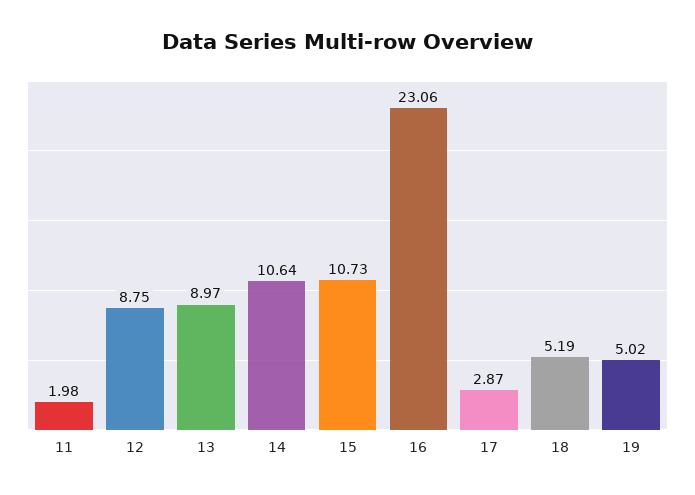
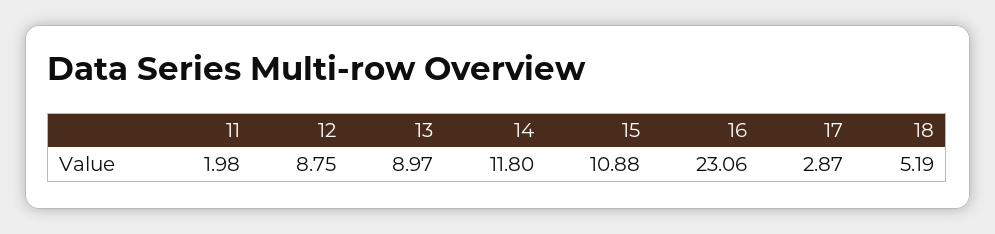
14: 10.64 -> 11.8
15: 10.73 -> 10.88
19: 5.02 -> none

